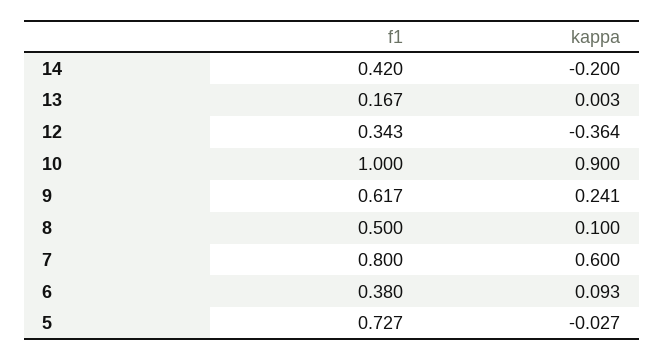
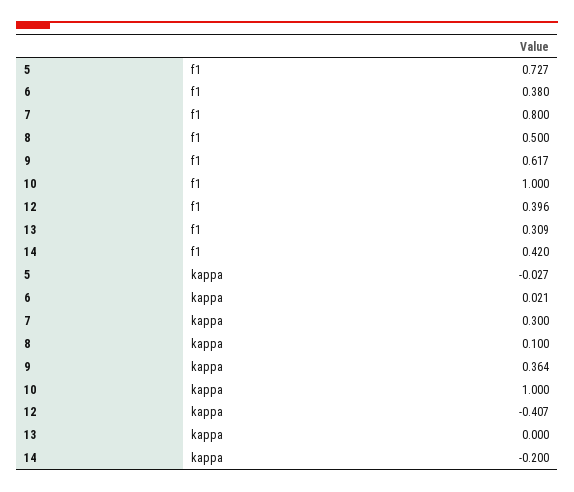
f1, 13: 0.167 -> 0.309
kappa, 13: 0.003 -> 0
f1, 12: 0.343 -> 0.396
kappa, 12: -0.364 -> -0.407
kappa, 10: 0.9 -> 1
kappa, 9: 0.241 -> 0.364
kappa, 7: 0.6 -> 0.3
kappa, 6: 0.093 -> 0.021

